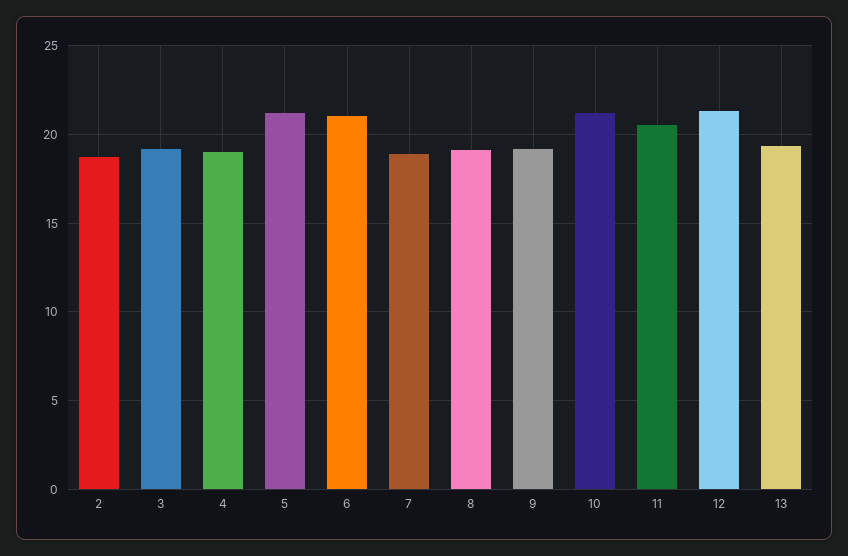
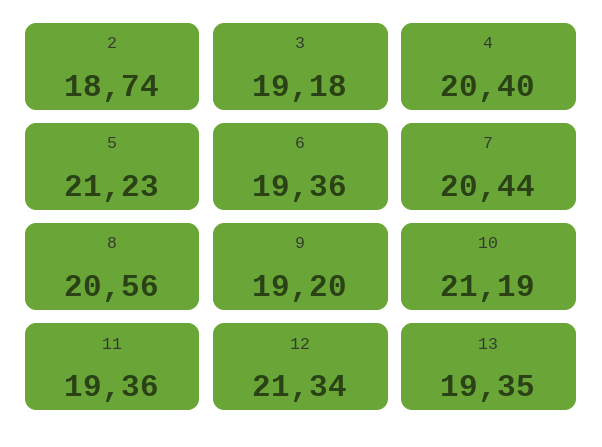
4: 19 -> 20.4
6: 21 -> 19.36
7: 19 -> 20.44
8: 19 -> 20.56
11: 20.5 -> 19.36

